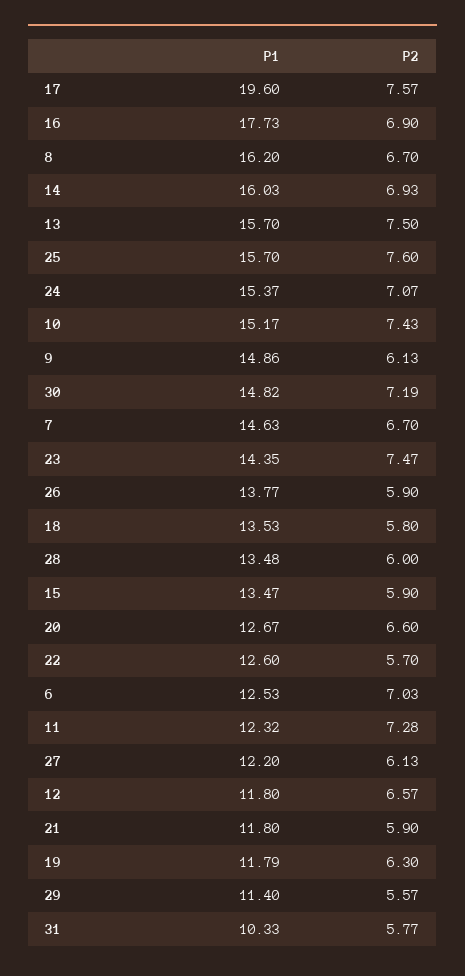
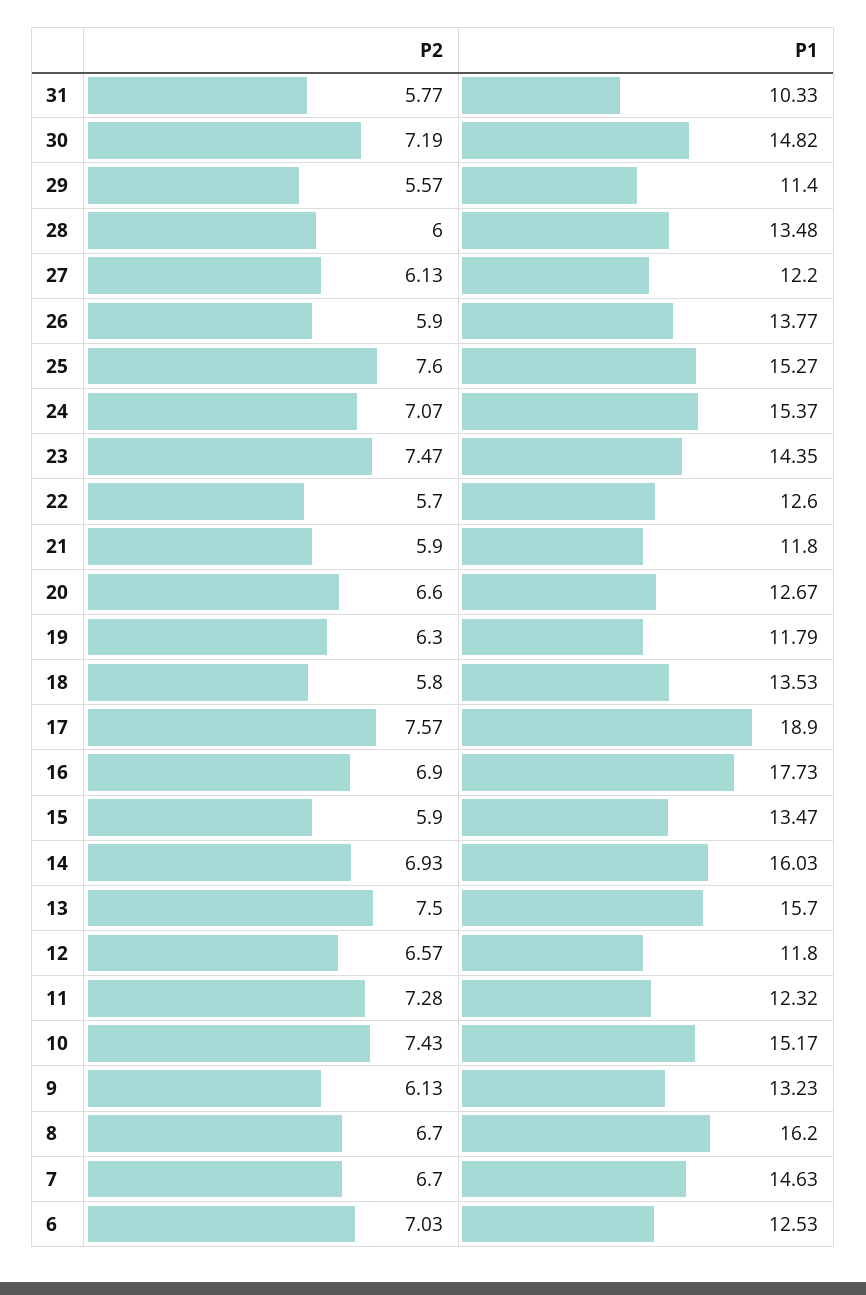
P1, 17: 19.6 -> 18.9
P1, 25: 15.7 -> 15.27
P1, 9: 14.86 -> 13.23

